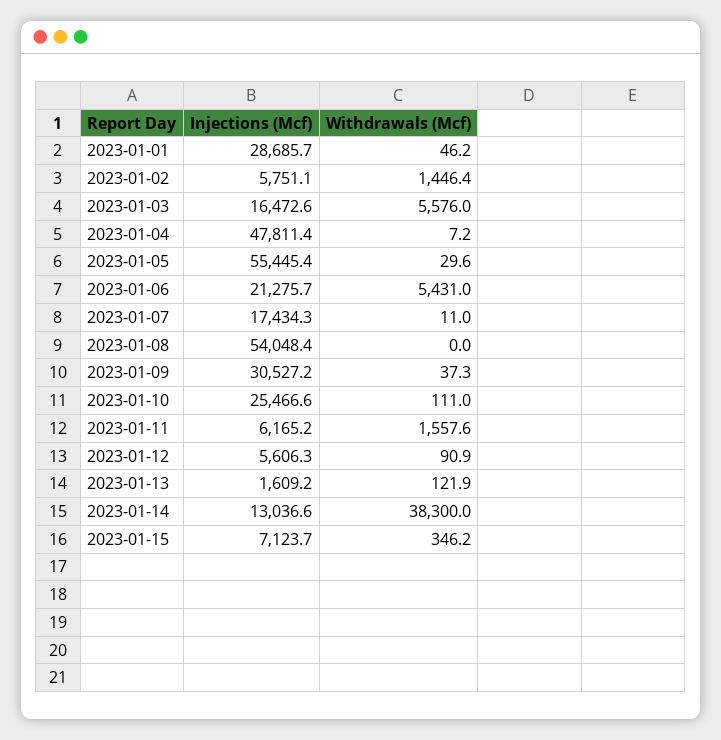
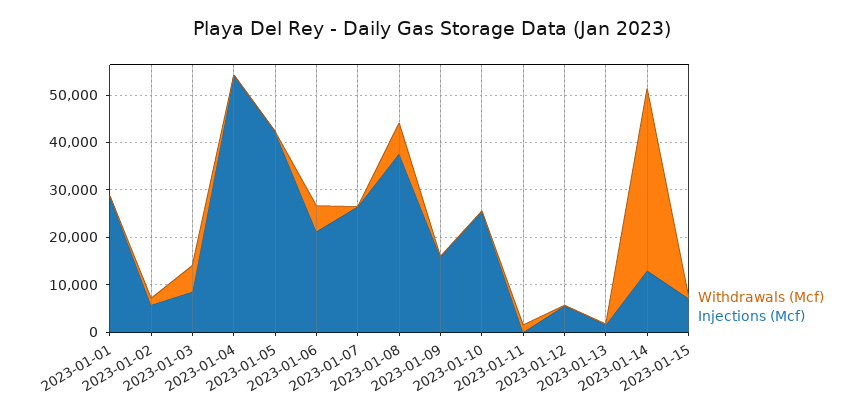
Injections (Mcf), 2023-01-03: 16472.6 -> 8000
Injections (Mcf), 2023-01-04: 47811.4 -> 54000
Injections (Mcf), 2023-01-05: 55445.4 -> 42000
Injections (Mcf), 2023-01-07: 17434.3 -> 26000
Injections (Mcf), 2023-01-08: 54048.4 -> 38000
Withdrawals (Mcf), 2023-01-08: 0 -> 6000
Injections (Mcf), 2023-01-09: 30527.2 -> 16000
Injections (Mcf), 2023-01-11: 6165.2 -> 0

